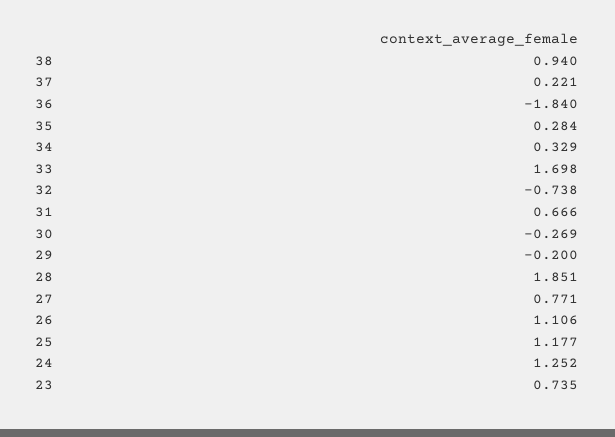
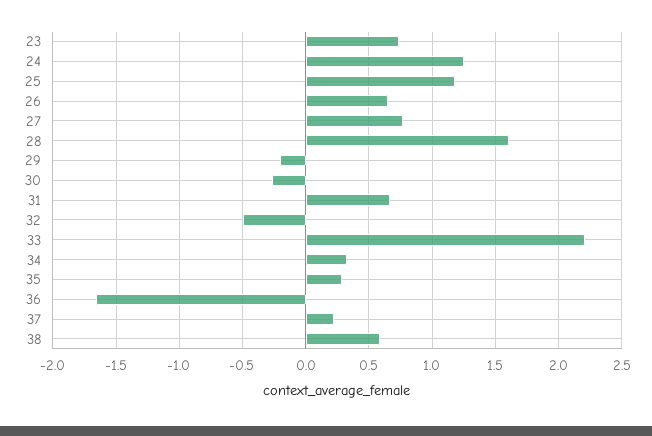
38: 0.94 -> 0.6
36: -1.84 -> -1.65
33: 1.698 -> 2.2
32: -0.738 -> -0.5
28: 1.851 -> 1.6
26: 1.106 -> 0.65

